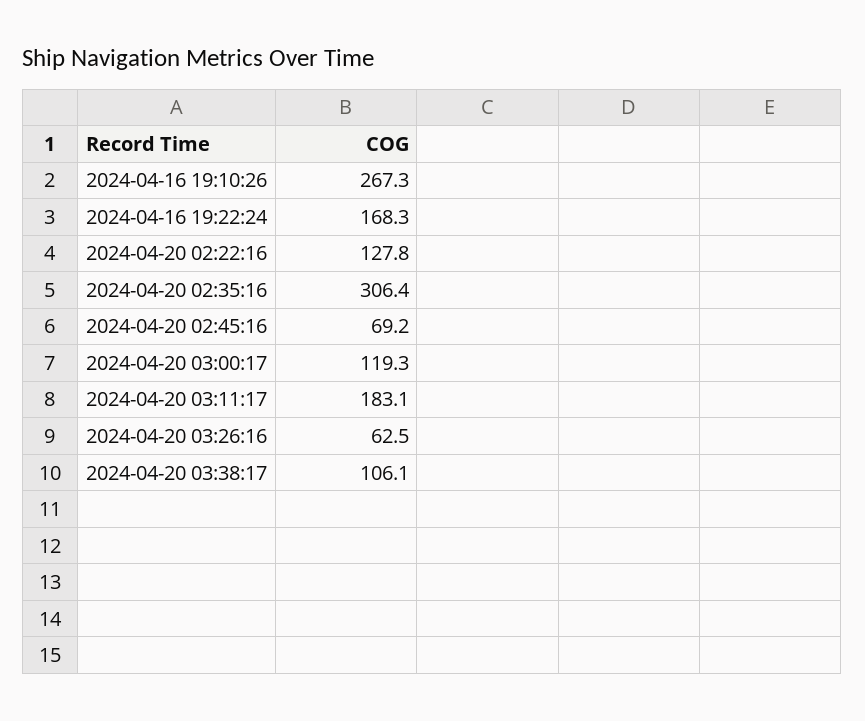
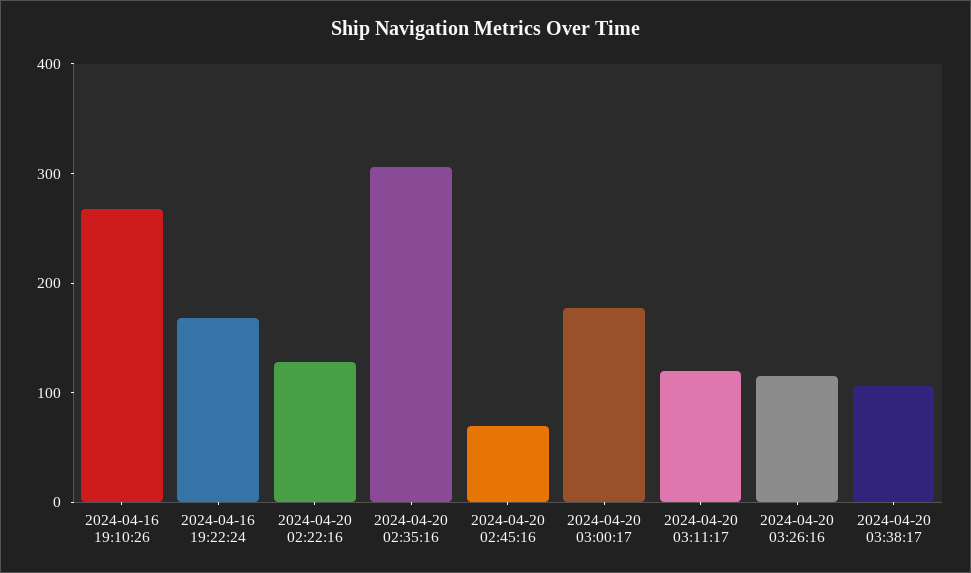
2024-04-20 03:00:17: 119.3 -> 180
2024-04-20 03:11:17: 183.1 -> 120
2024-04-20 03:26:16: 62.5 -> 120

